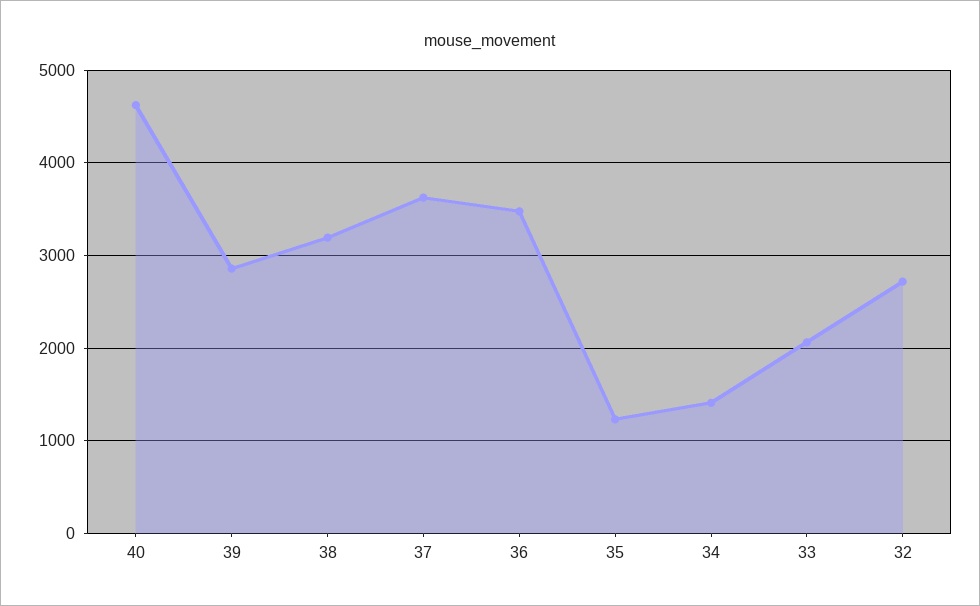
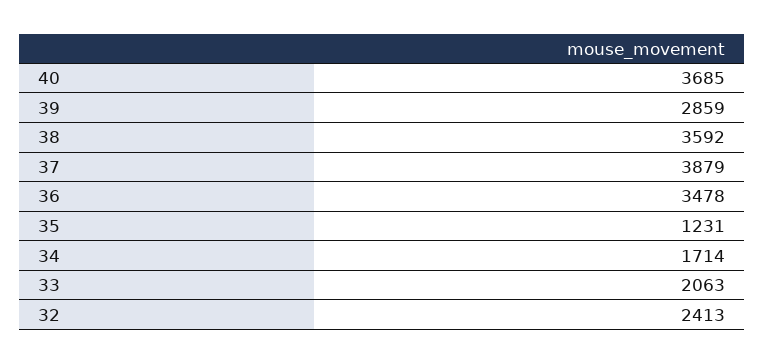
40: 4600 -> 3685
38: 3200 -> 3592
37: 3600 -> 3879
34: 1400 -> 1714
32: 2700 -> 2413

